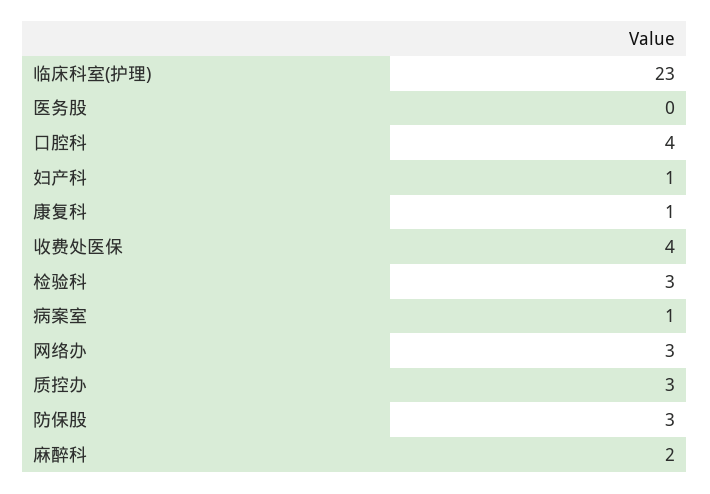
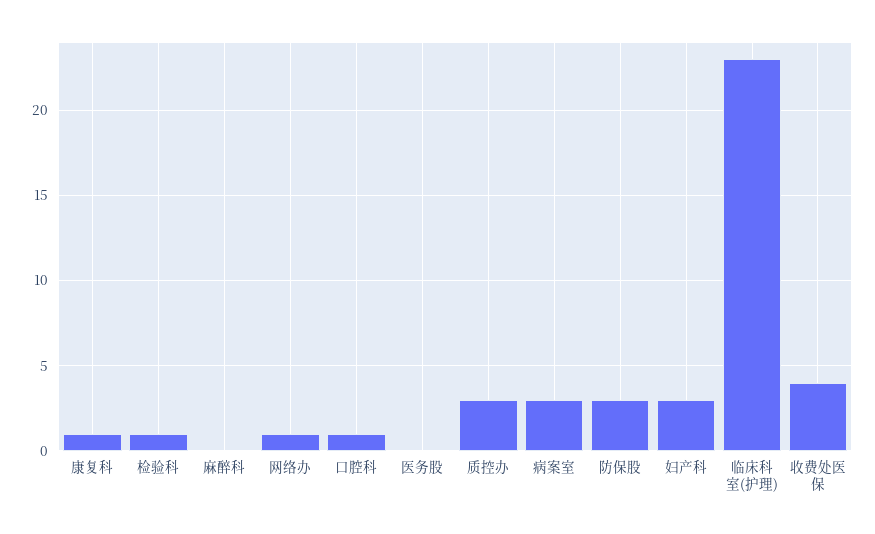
口腔科: 4 -> 1
妇产科: 1 -> 3
检验科: 3 -> 1
病案室: 1 -> 3
网络办: 3 -> 1
麻醉科: 2 -> 0

